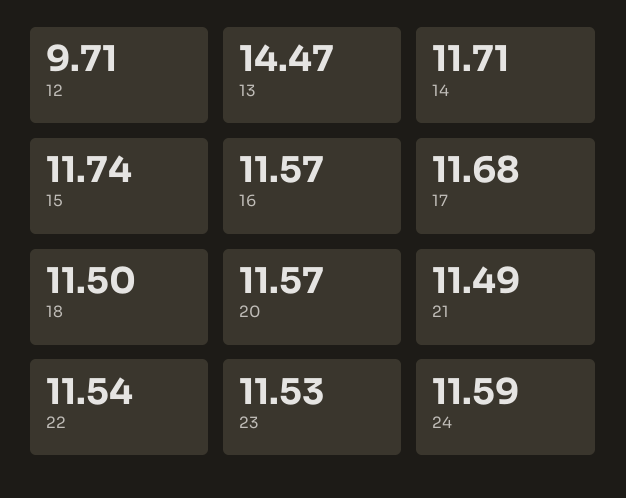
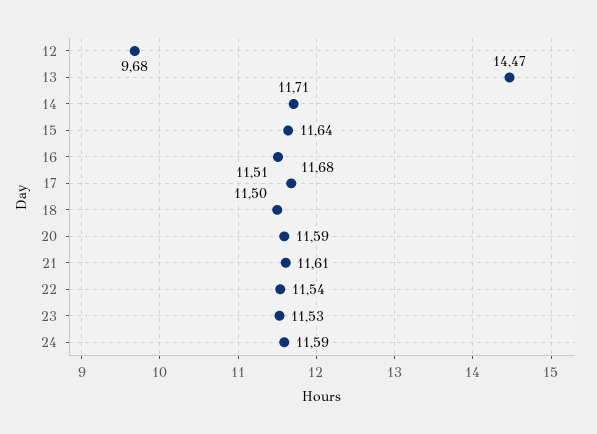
12: 9.71 -> 9.68
15: 11.74 -> 11.64
16: 11.57 -> 11.51
20: 11.57 -> 11.59
21: 11.49 -> 11.61

